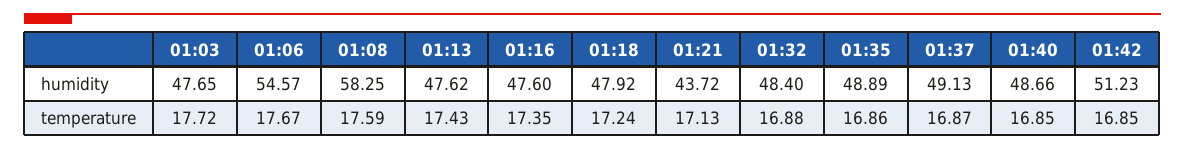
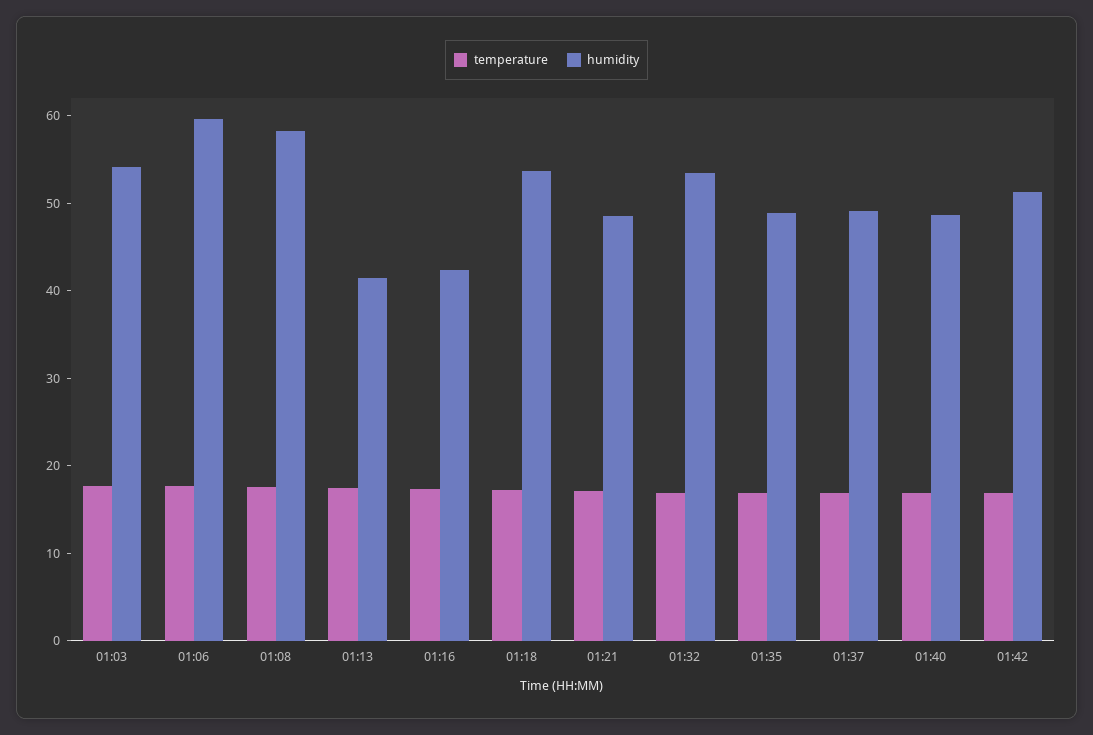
humidity, 01:03: 47.65 -> 54
humidity, 01:06: 54.57 -> 60
humidity, 01:13: 47.62 -> 42
humidity, 01:16: 47.6 -> 42
humidity, 01:18: 47.92 -> 54
humidity, 01:21: 43.72 -> 48
humidity, 01:32: 48.4 -> 54

